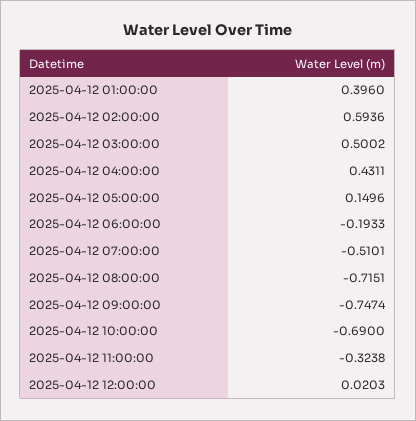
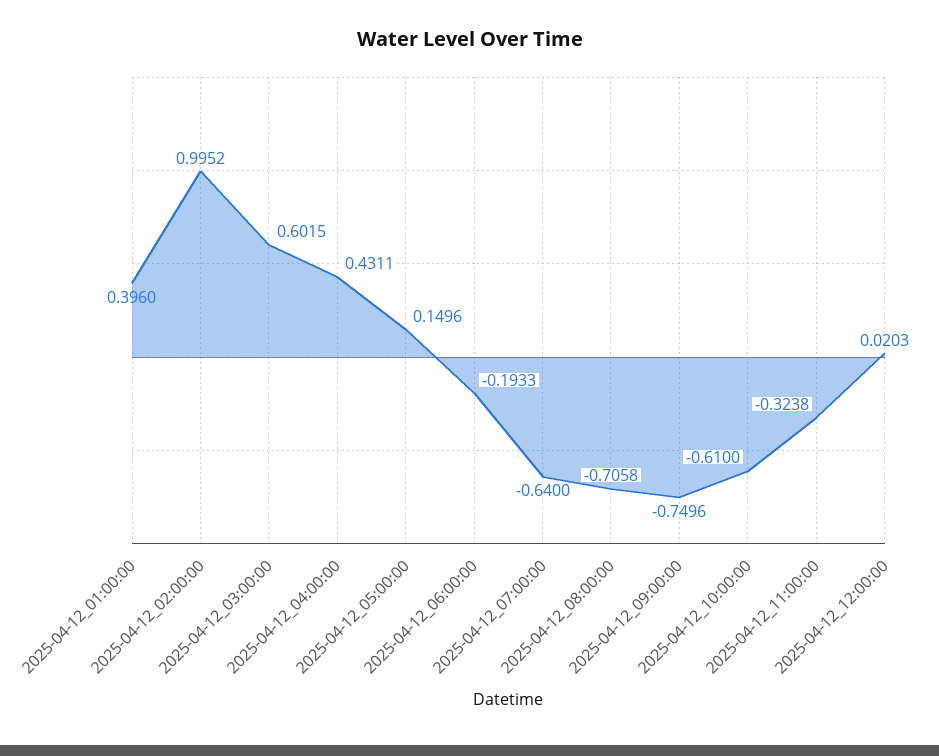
2025-04-12 02:00:00: 0.5936 -> 0.9952
2025-04-12 03:00:00: 0.5002 -> 0.6015
2025-04-12 07:00:00: -0.5101 -> -0.64
2025-04-12 08:00:00: -0.7151 -> -0.7058
2025-04-12 09:00:00: -0.7474 -> -0.7496
2025-04-12 10:00:00: -0.69 -> -0.61

